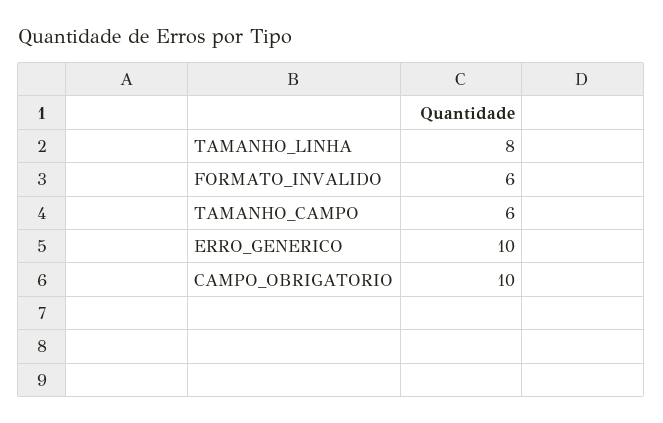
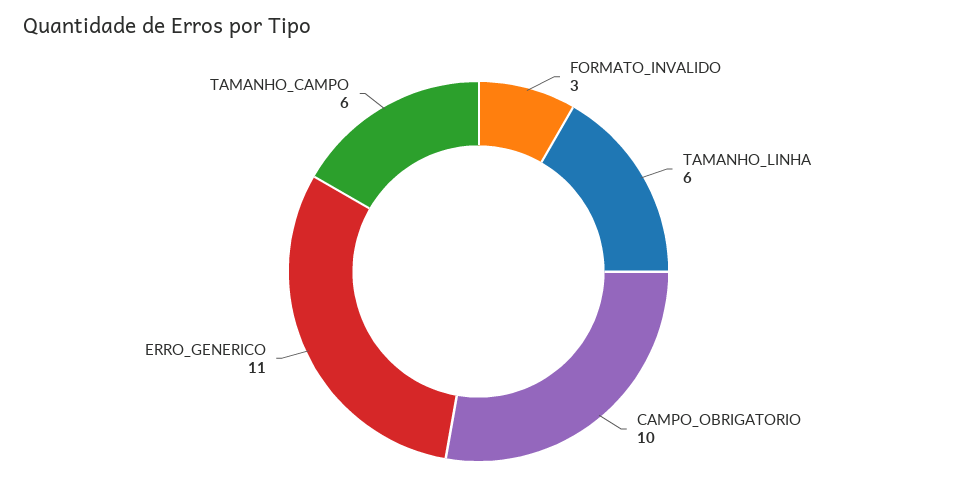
TAMANHO_LINHA: 8 -> 6
FORMATO_INVALIDO: 6 -> 3
ERRO_GENERICO: 10 -> 11

